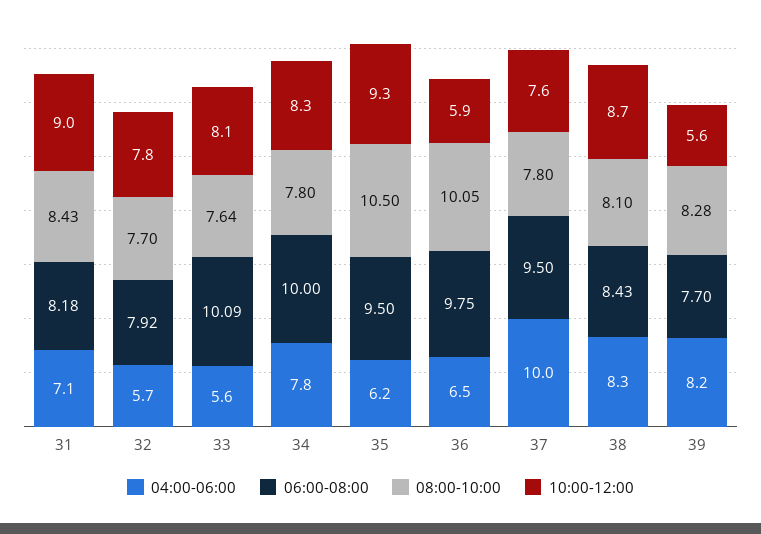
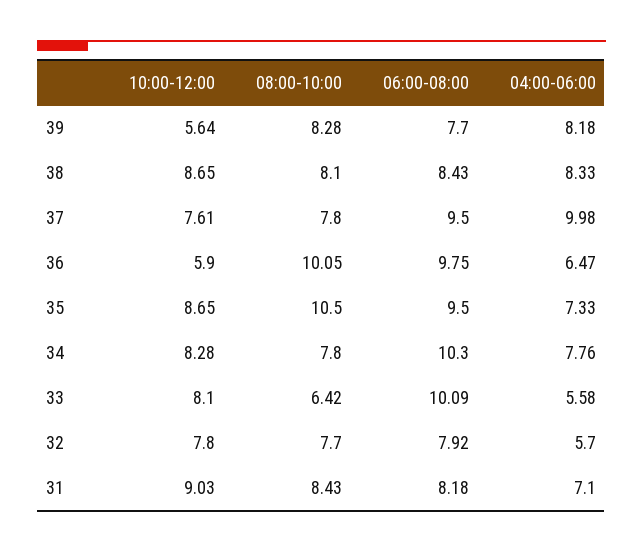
08:00-10:00, 33: 7.64 -> 6.42
06:00-08:00, 34: 10 -> 10.3
04:00-06:00, 35: 6.2 -> 7.33
10:00-12:00, 35: 9.3 -> 8.65

